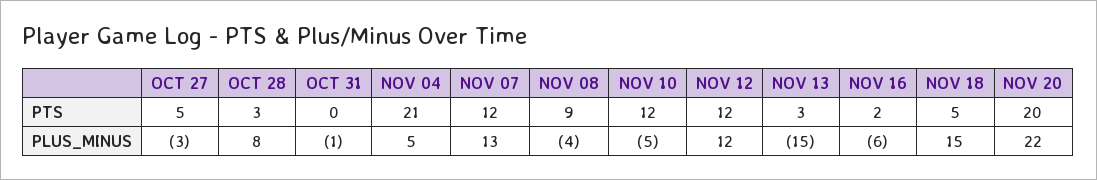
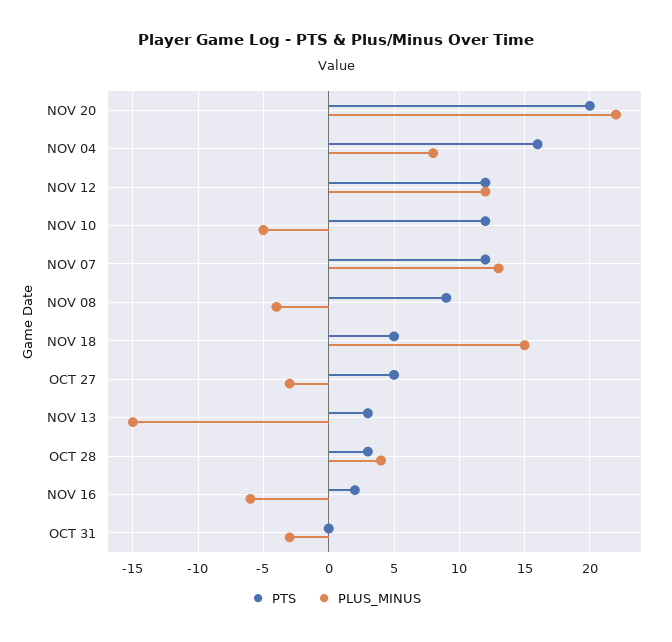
PTS, NOV 04: 21 -> 16
PLUS_MINUS, OCT 28: 8 -> 4
PLUS_MINUS, OCT 31: -1 -> -3
PLUS_MINUS, NOV 04: 5 -> 8

